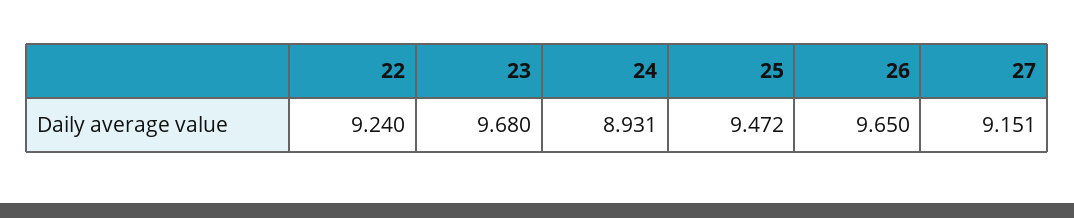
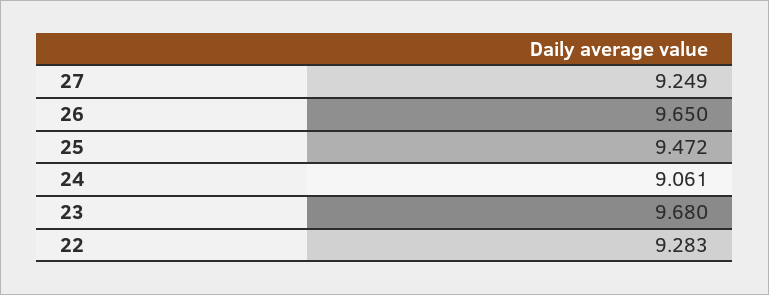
22: 9.24 -> 9.283
24: 8.931 -> 9.061
27: 9.151 -> 9.249

